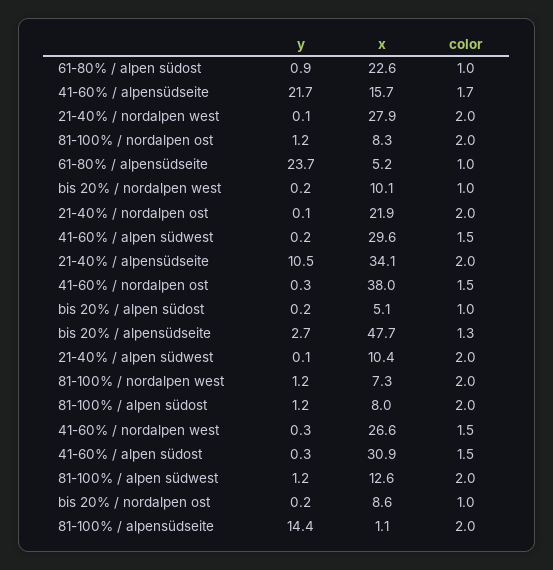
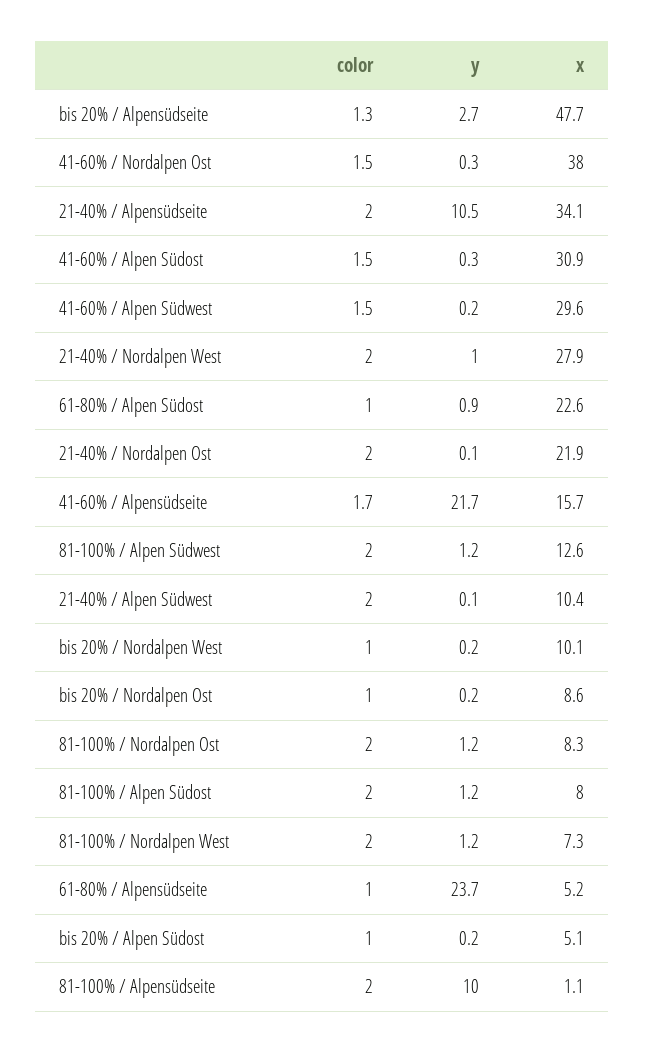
y, 21-40% / nordalpen west: 0.1 -> 1
y, 41-60% / nordalpen west: 0.3 -> none
x, 41-60% / nordalpen west: 26.6 -> none
color, 41-60% / nordalpen west: 1.5 -> none
y, 81-100% / alpensüdseite: 14.4 -> 10

